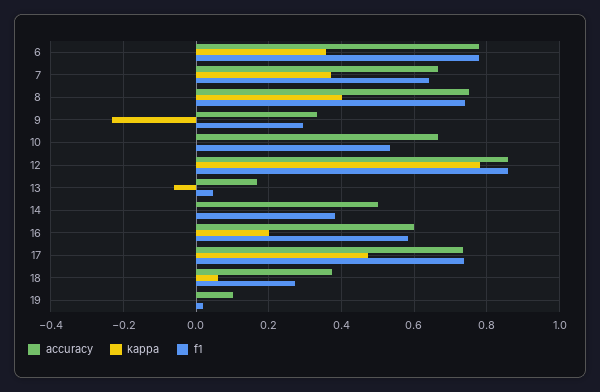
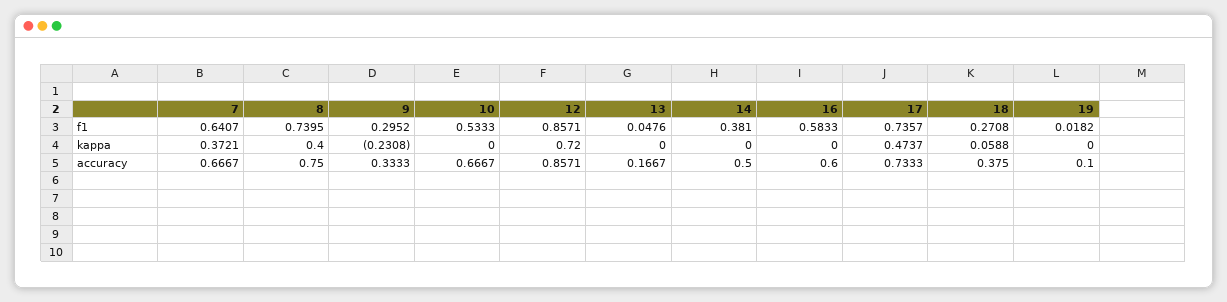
accuracy, 6: 0.78 -> none
kappa, 6: 0.36 -> none
f1, 6: 0.78 -> none
kappa, 12: 0.78 -> 0.72
kappa, 13: -0.06 -> 0
kappa, 16: 0.2 -> 0

